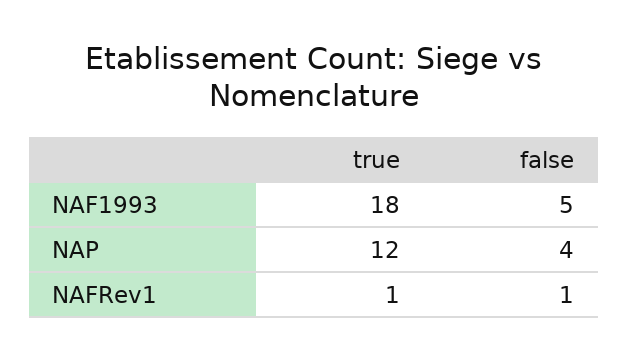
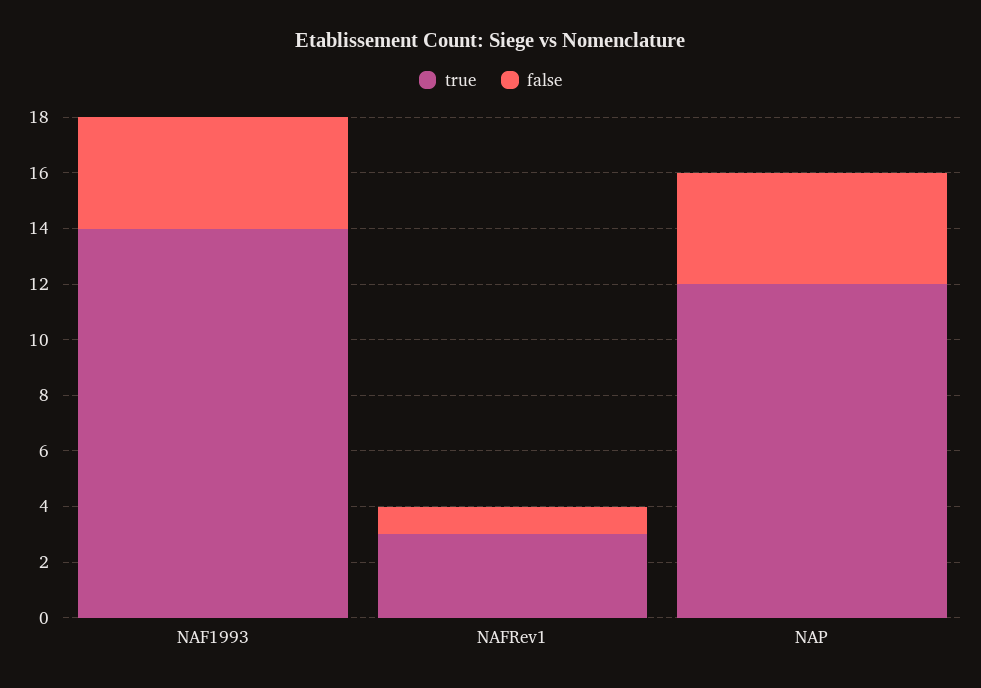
true, NAF1993: 18 -> 14
false, NAF1993: 5 -> 4
true, NAFRev1: 1 -> 3

